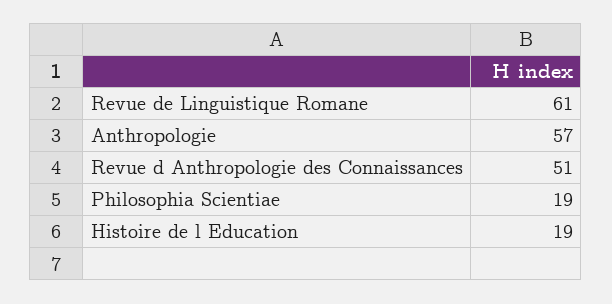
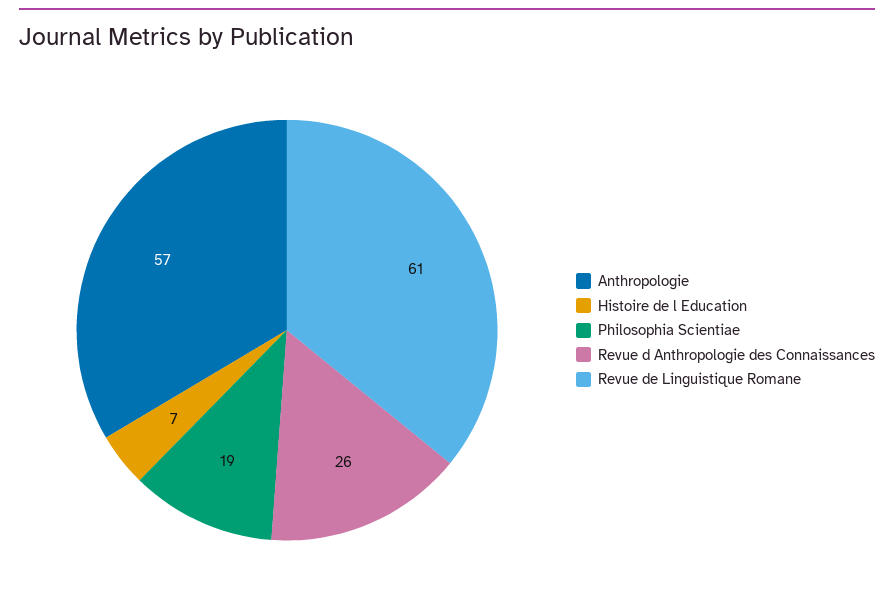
Revue d Anthropologie des Connaissances: 51 -> 26
Histoire de l Education: 19 -> 7

